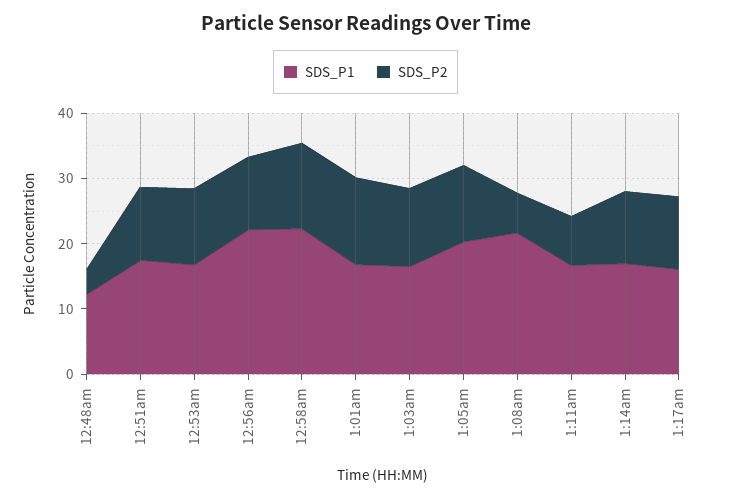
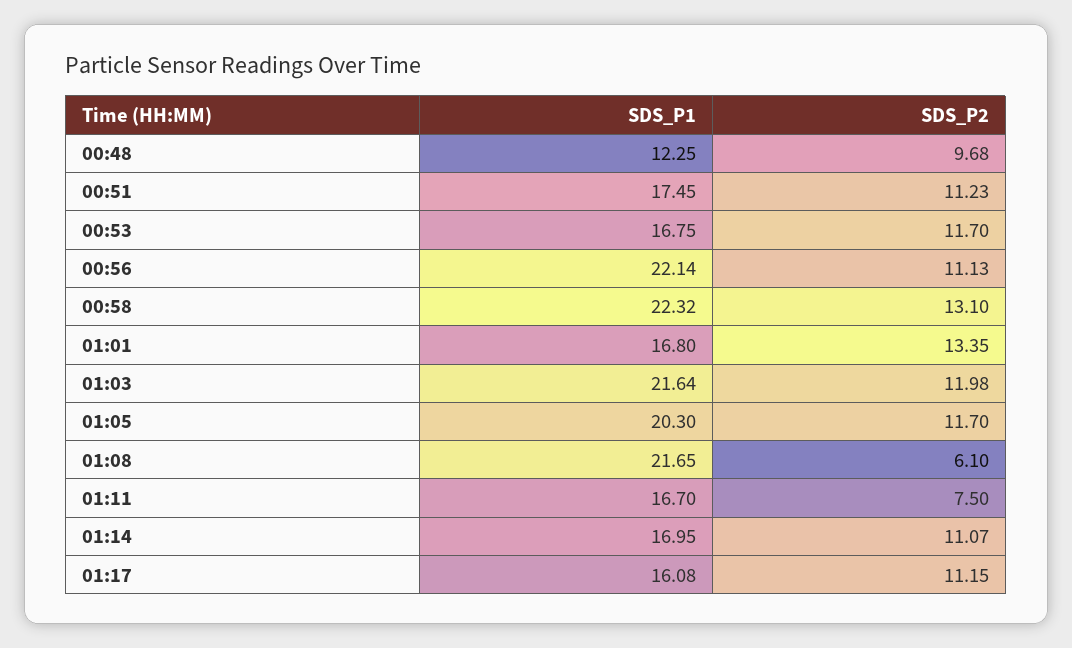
SDS_P2, 12:48am: 4 -> 9.68
SDS_P1, 1:03am: 16 -> 21.64

